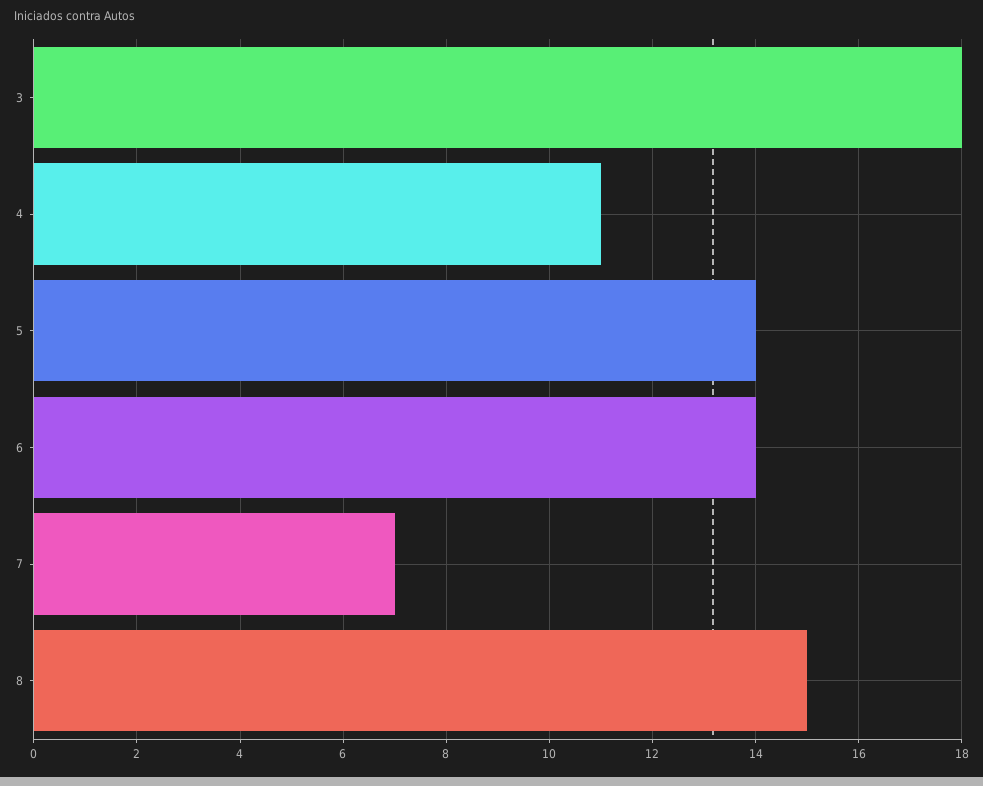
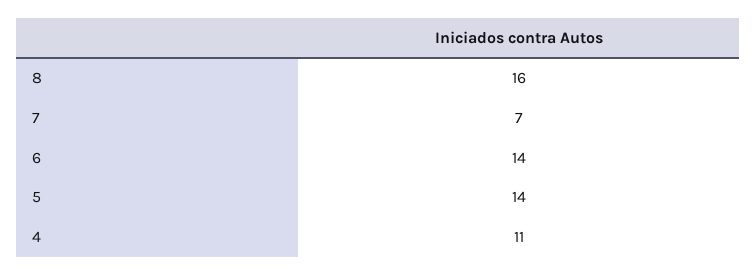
3: 18 -> none
8: 15 -> 16

